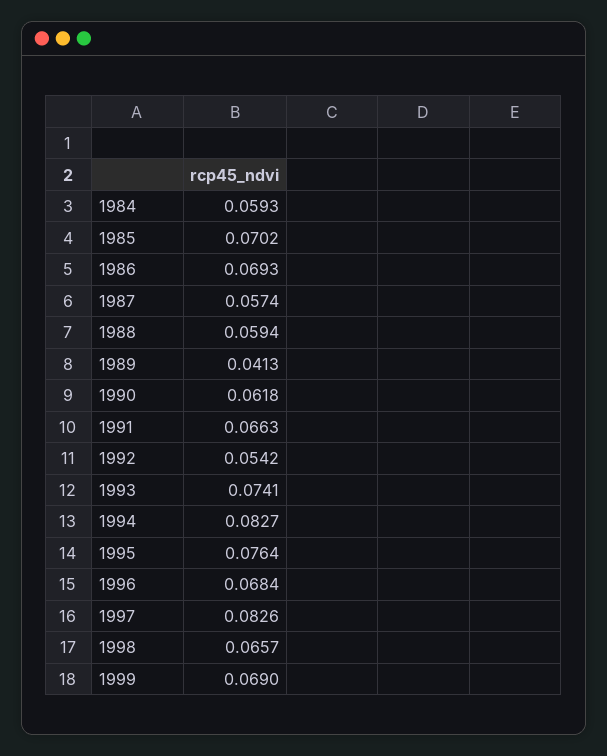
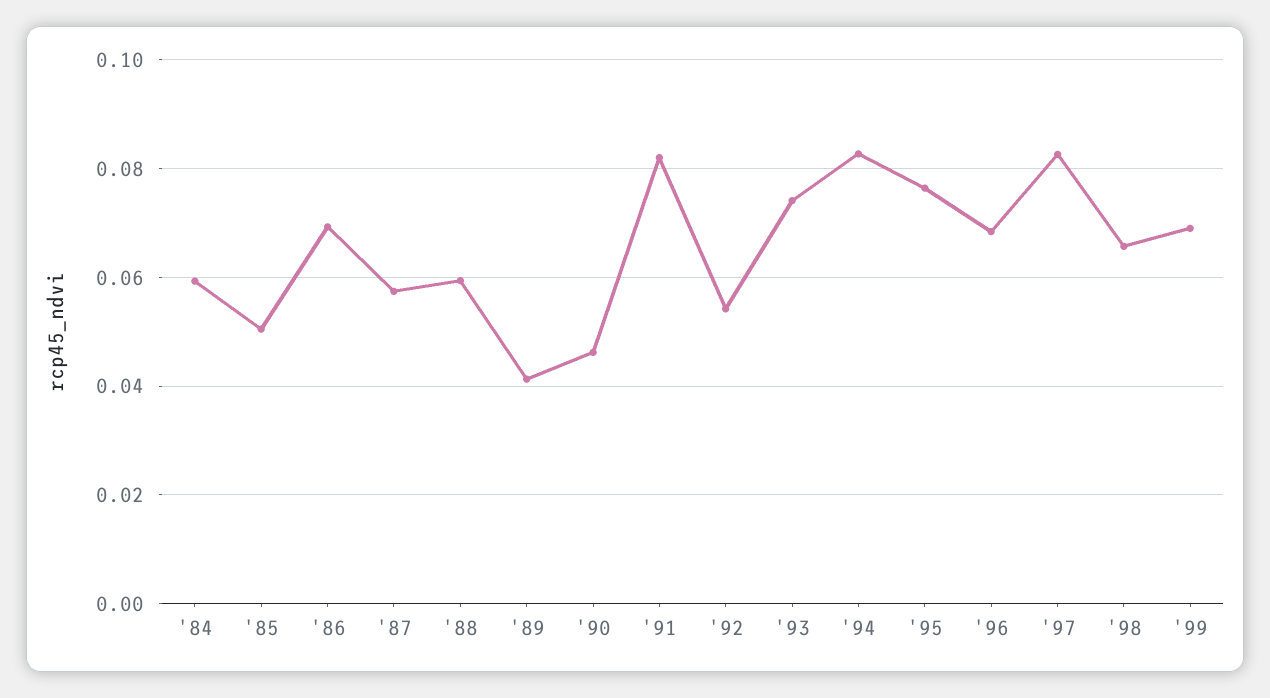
1985: 0.0702 -> 0.05
1990: 0.0618 -> 0.046
1991: 0.0663 -> 0.082

